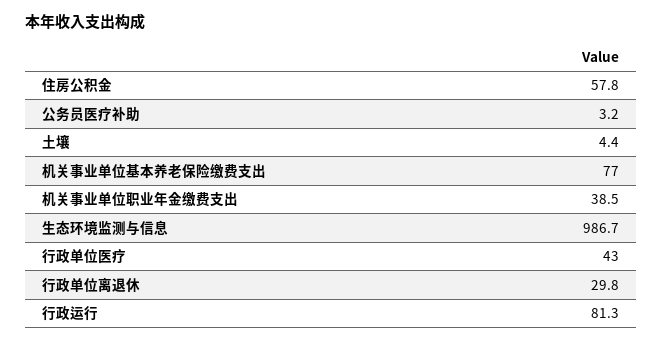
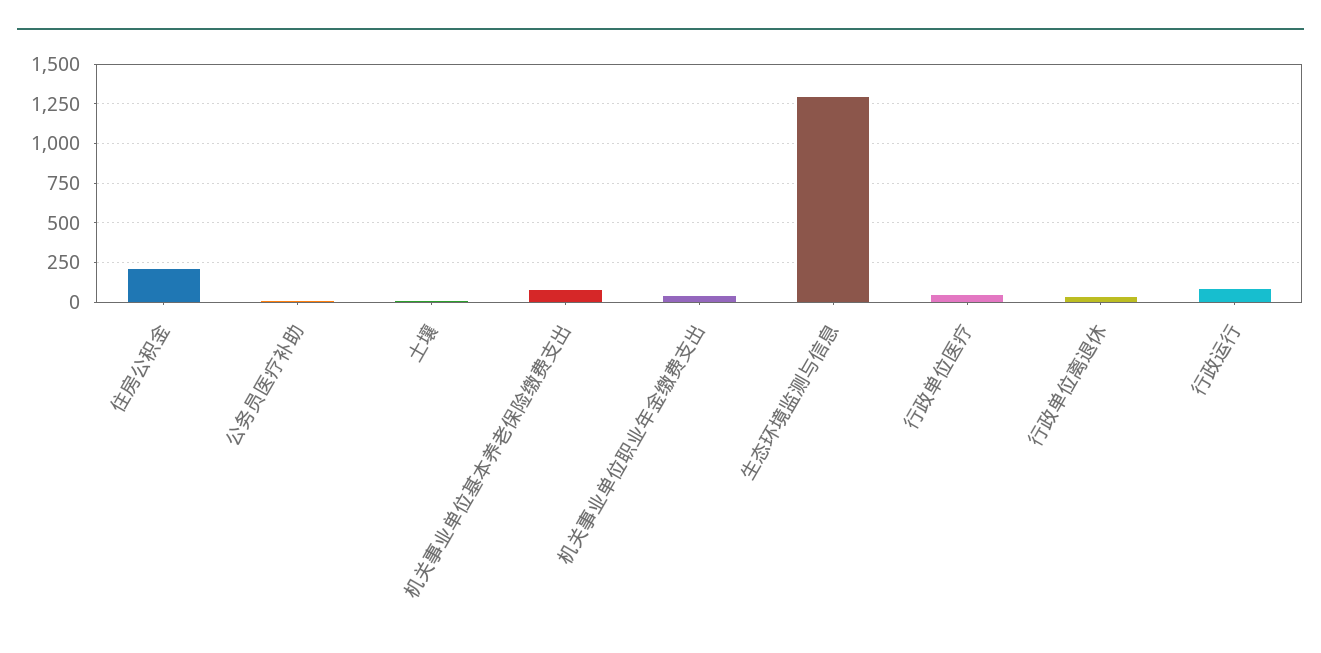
住房公积金: 57.8 -> 200
生态环境监测与信息: 986.7 -> 1300

